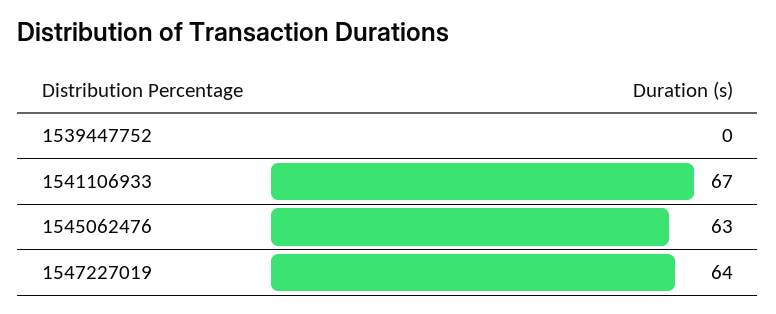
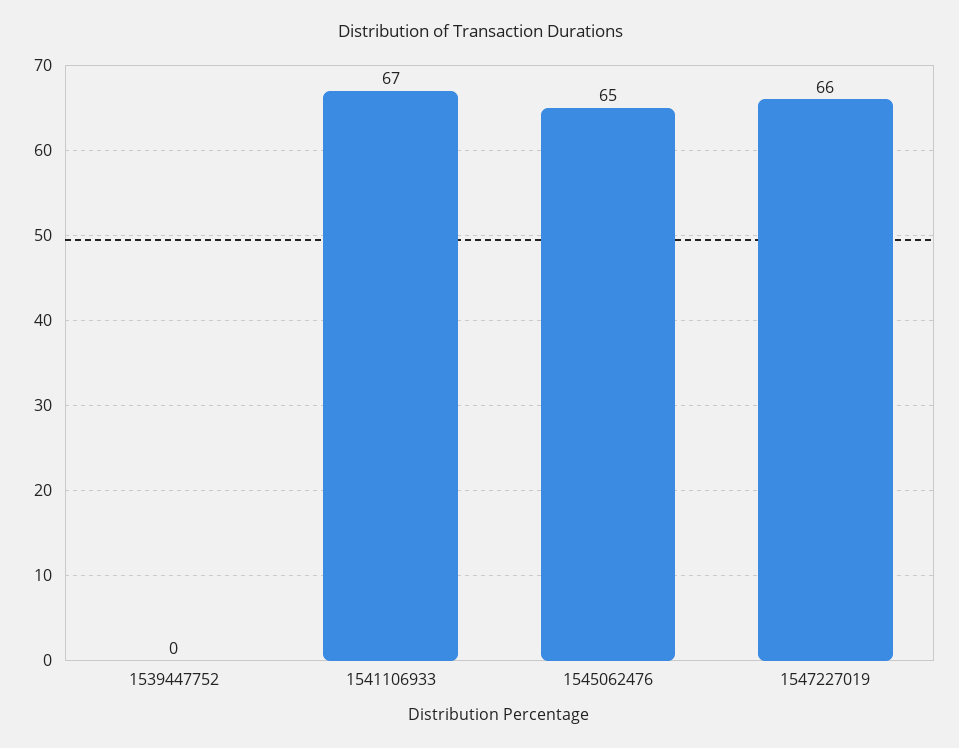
1545062476: 63 -> 65
1547227019: 64 -> 66

